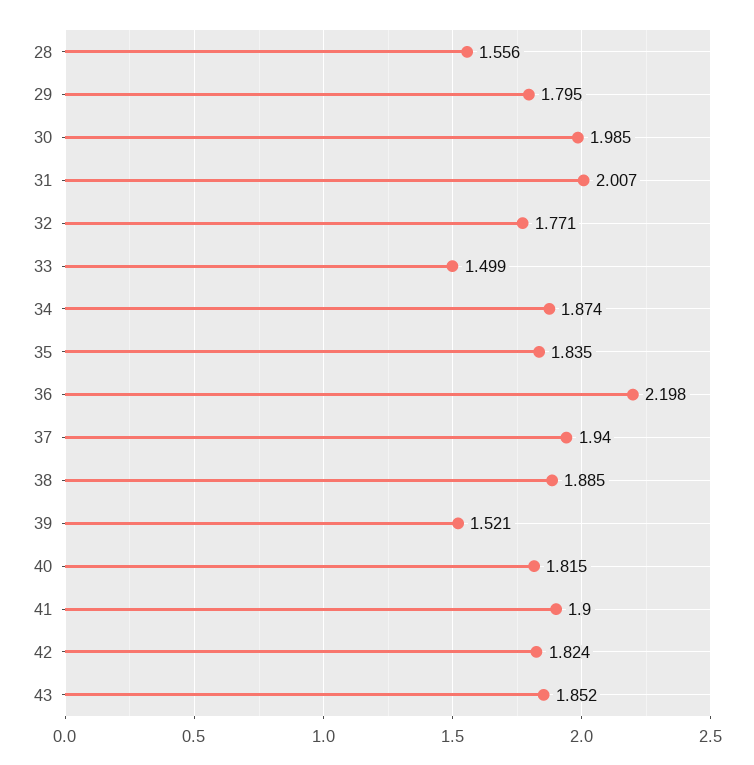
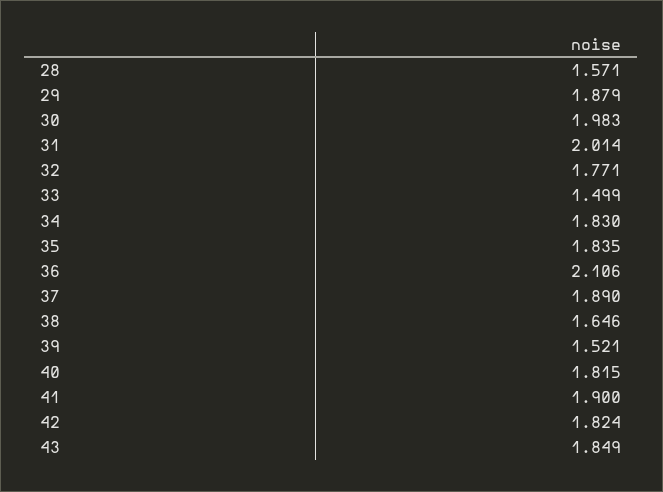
28: 1.556 -> 1.571
29: 1.795 -> 1.879
30: 1.985 -> 1.983
31: 2.007 -> 2.014
34: 1.874 -> 1.83
36: 2.198 -> 2.106
37: 1.94 -> 1.89
38: 1.885 -> 1.646
43: 1.852 -> 1.849

